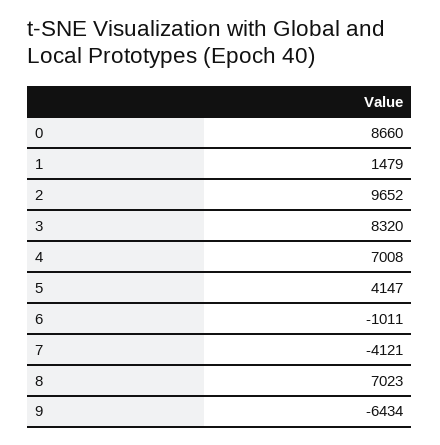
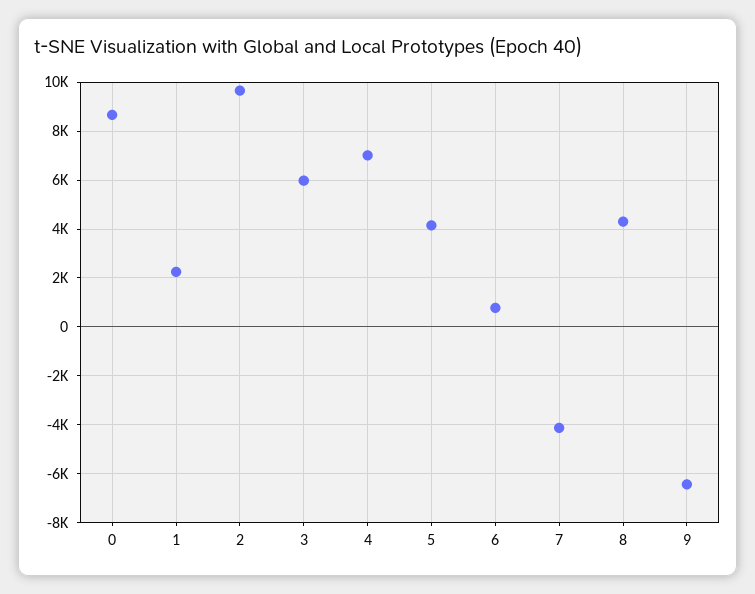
1: 1479 -> 2250
3: 8320 -> 6000
6: -1011 -> 750
8: 7023 -> 4250

